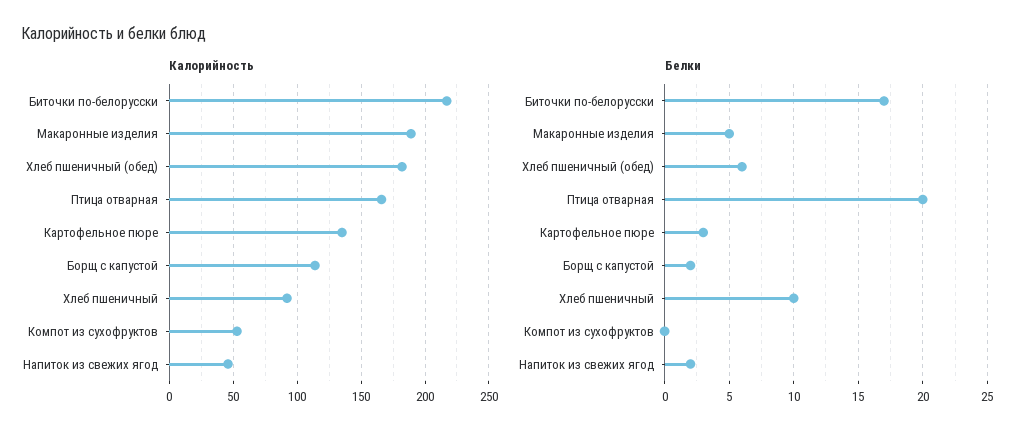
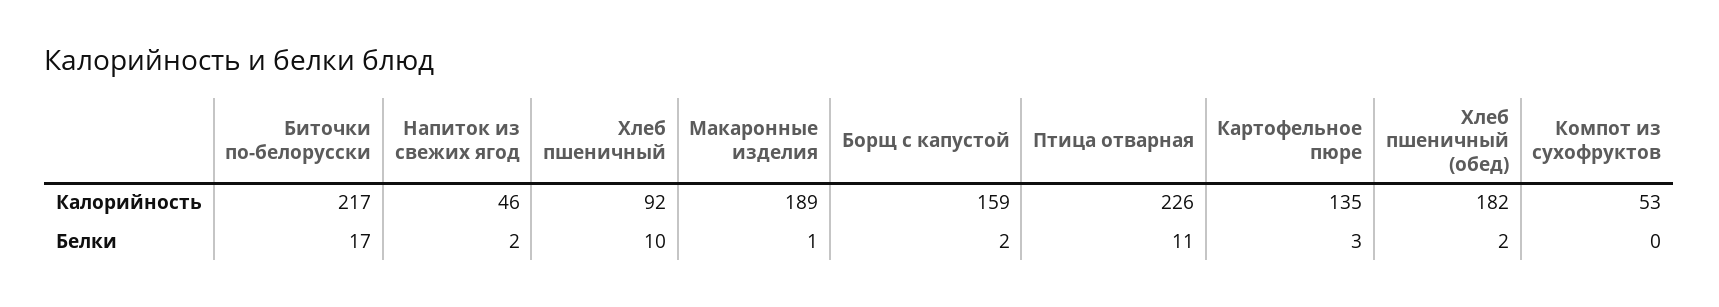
Калорийность, Птица отварная: 165 -> 226
Калорийность, Борщ с капустой: 115 -> 159
Белки, Макаронные изделия: 5 -> 1
Белки, Хлеб пшеничный (обед): 6 -> 2
Белки, Птица отварная: 20 -> 11

